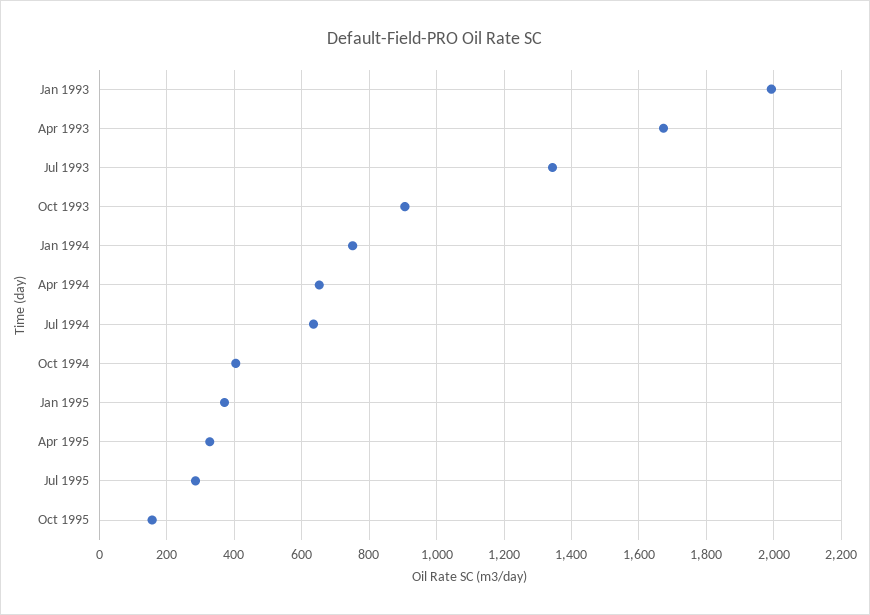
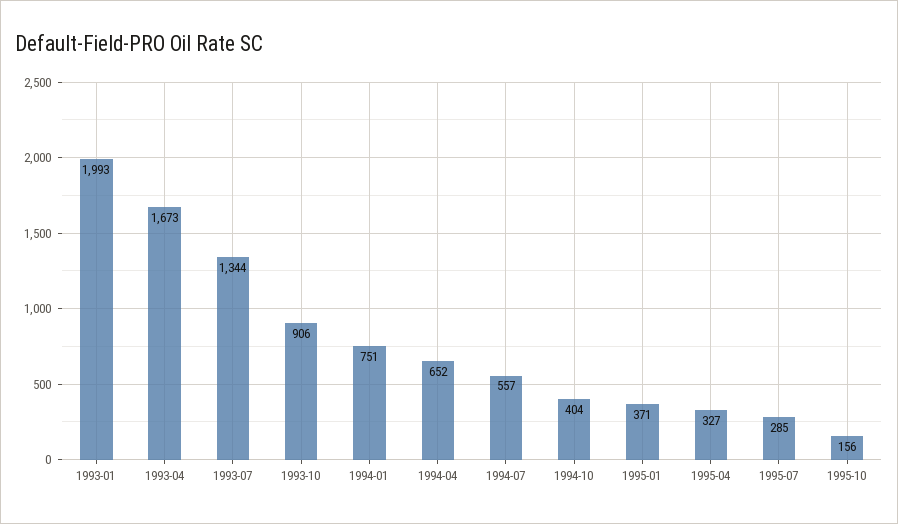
Jul 1994: 640 -> 557

